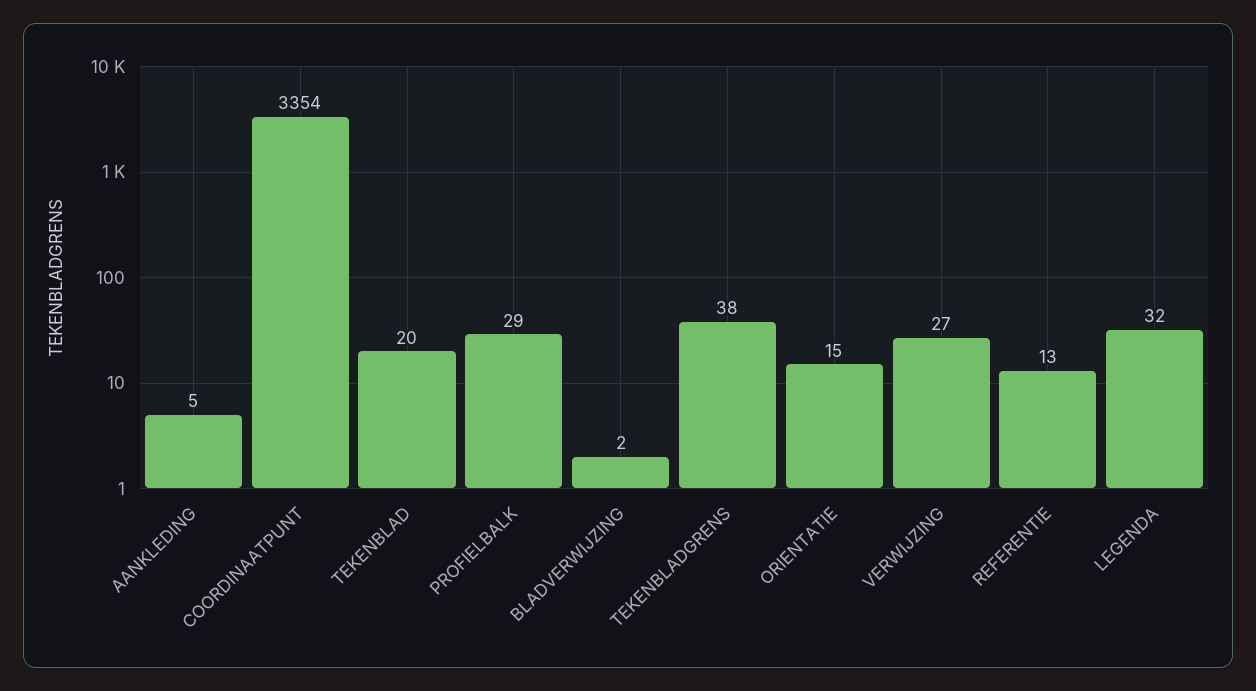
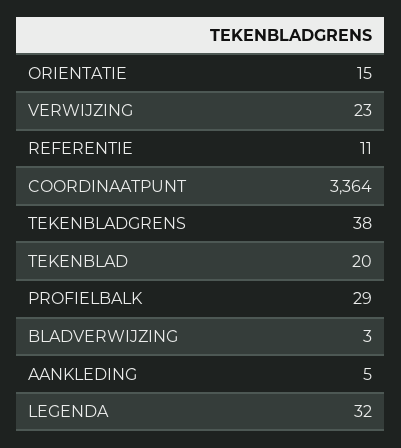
COORDINAATPUNT: 3354 -> 3364
BLADVERWIJZING: 2 -> 3
VERWIJZING: 27 -> 23
REFERENTIE: 13 -> 11

